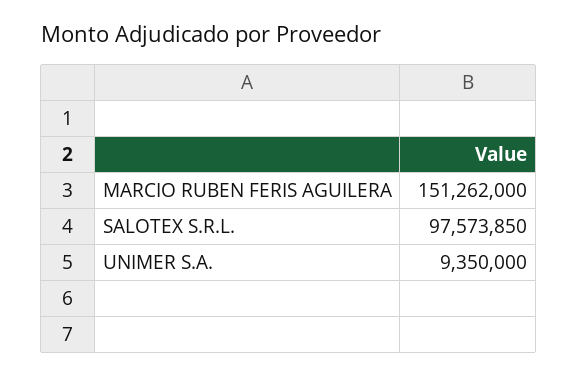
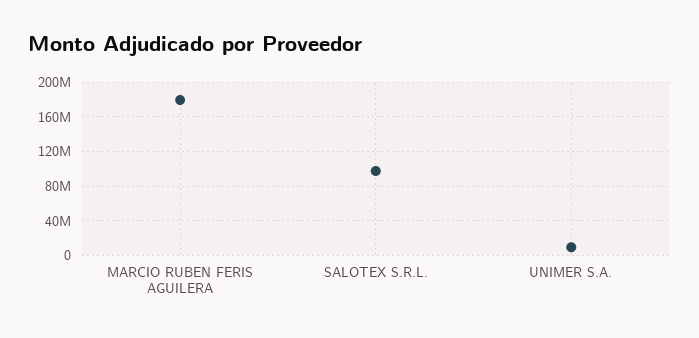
MARCIO RUBEN FERIS AGUILERA: 151262000 -> 180000000

